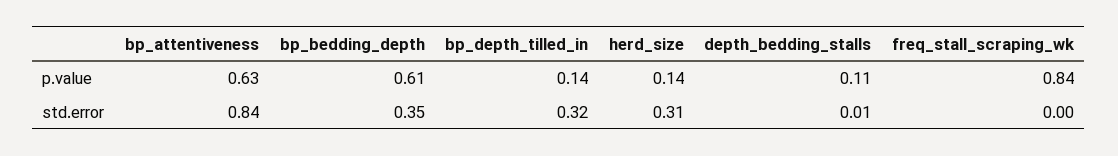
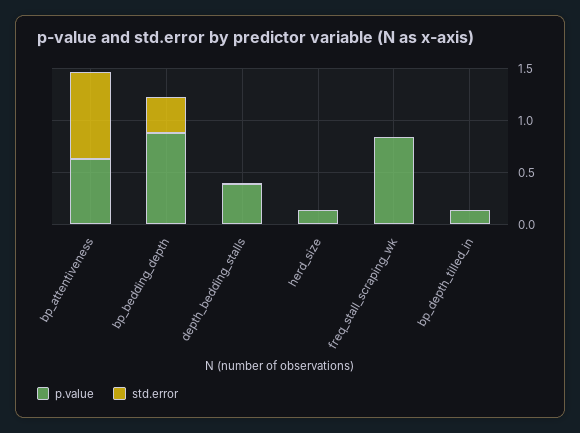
p.value, bp_bedding_depth: 0.61 -> 0.9
p.value, depth_bedding_stalls: 0.11 -> 0.4
std.error, bp_depth_tilled_in: 0.32 -> 0
std.error, herd_size: 0.31 -> 0

